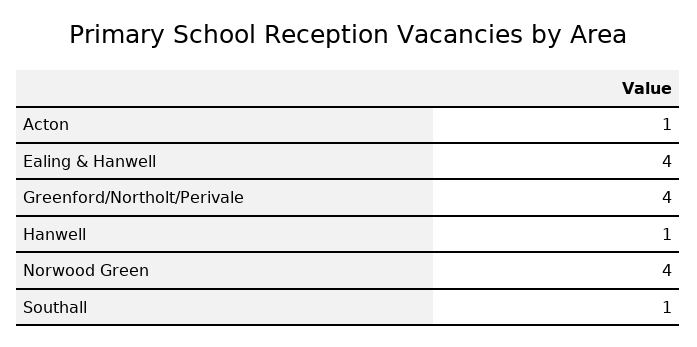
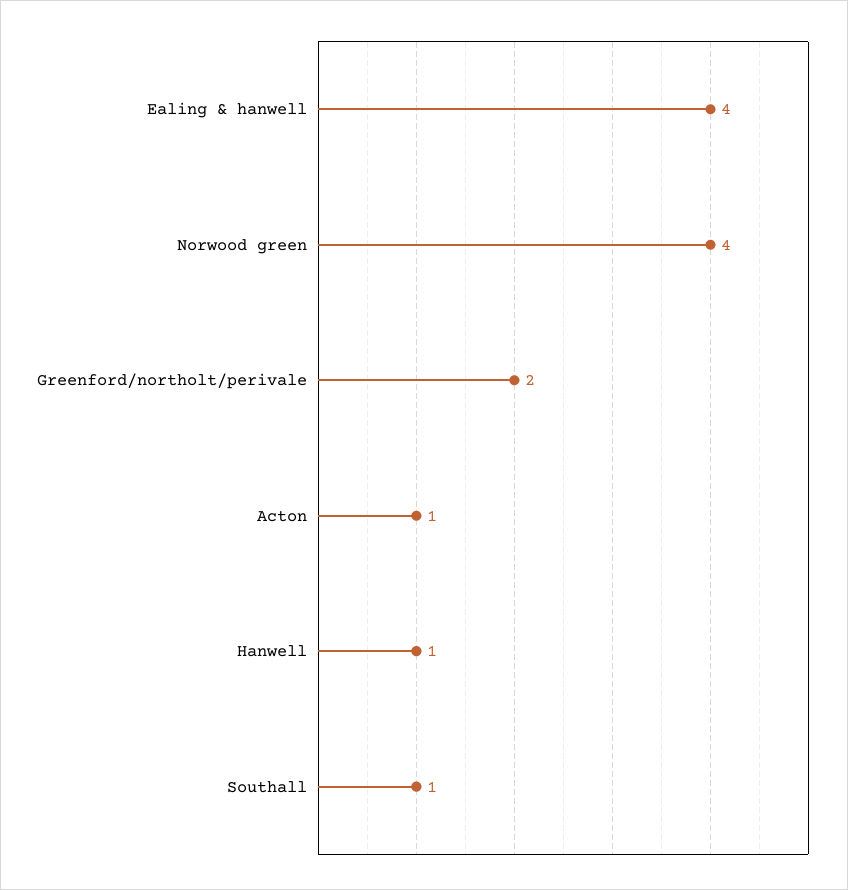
Greenford/Northolt/Perivale: 4 -> 2

